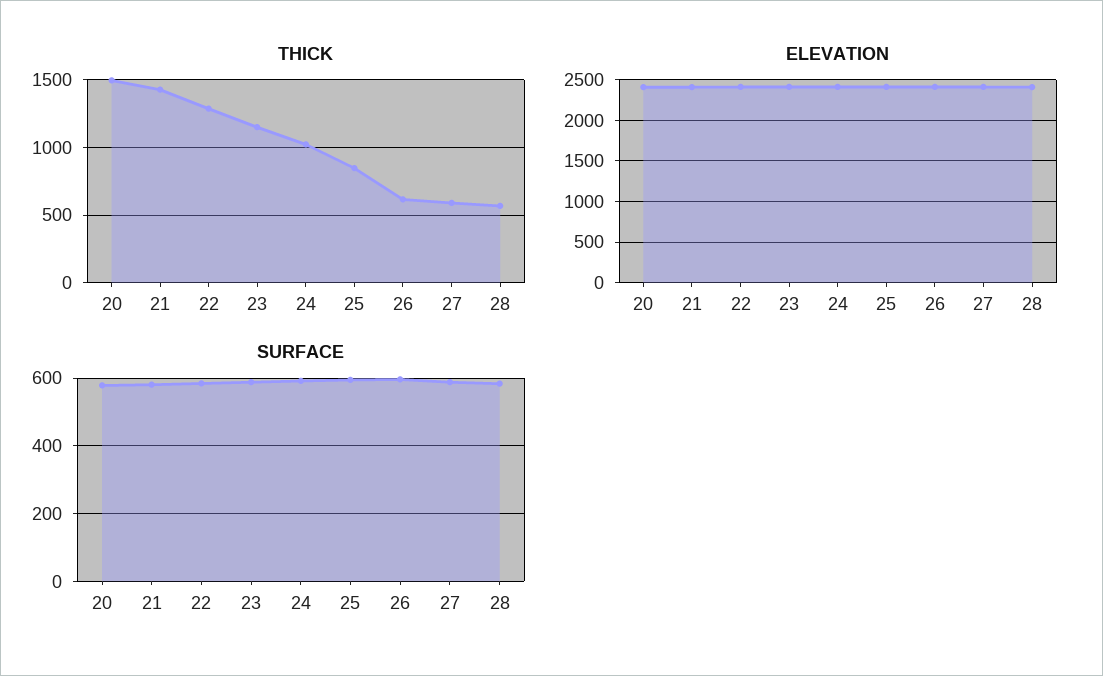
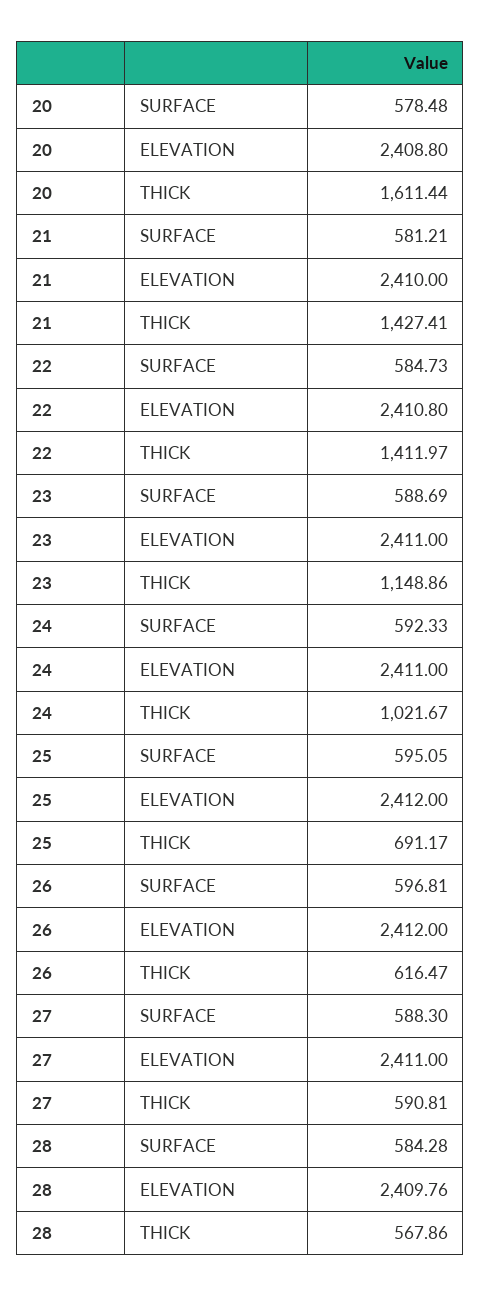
THICK, 20: 1500 -> 1611.44
THICK, 22: 1300 -> 1411.97
THICK, 25: 850 -> 691.17

